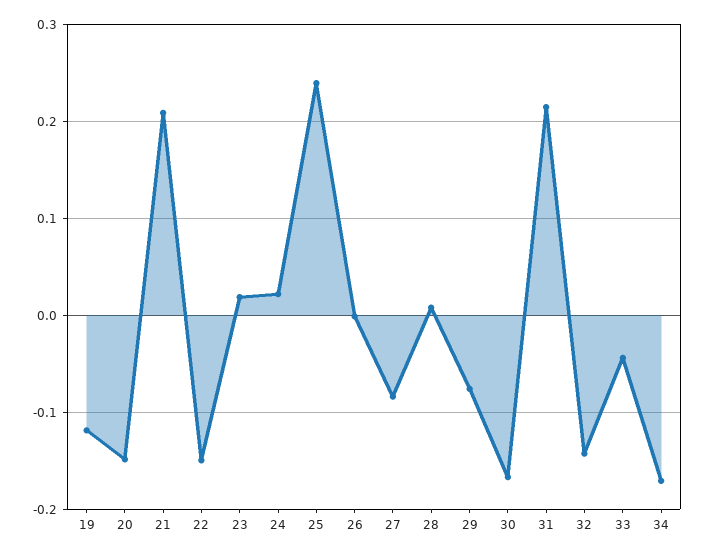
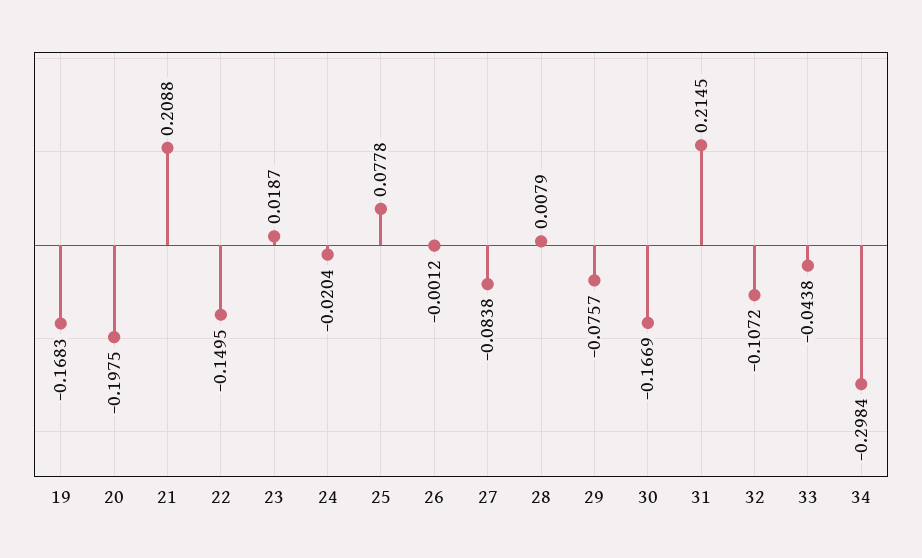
19: -0.12 -> -0.1683
20: -0.15 -> -0.1975
24: 0.02 -> -0.0204
25: 0.24 -> 0.0778
32: -0.14 -> -0.1072
34: -0.17 -> -0.2984

